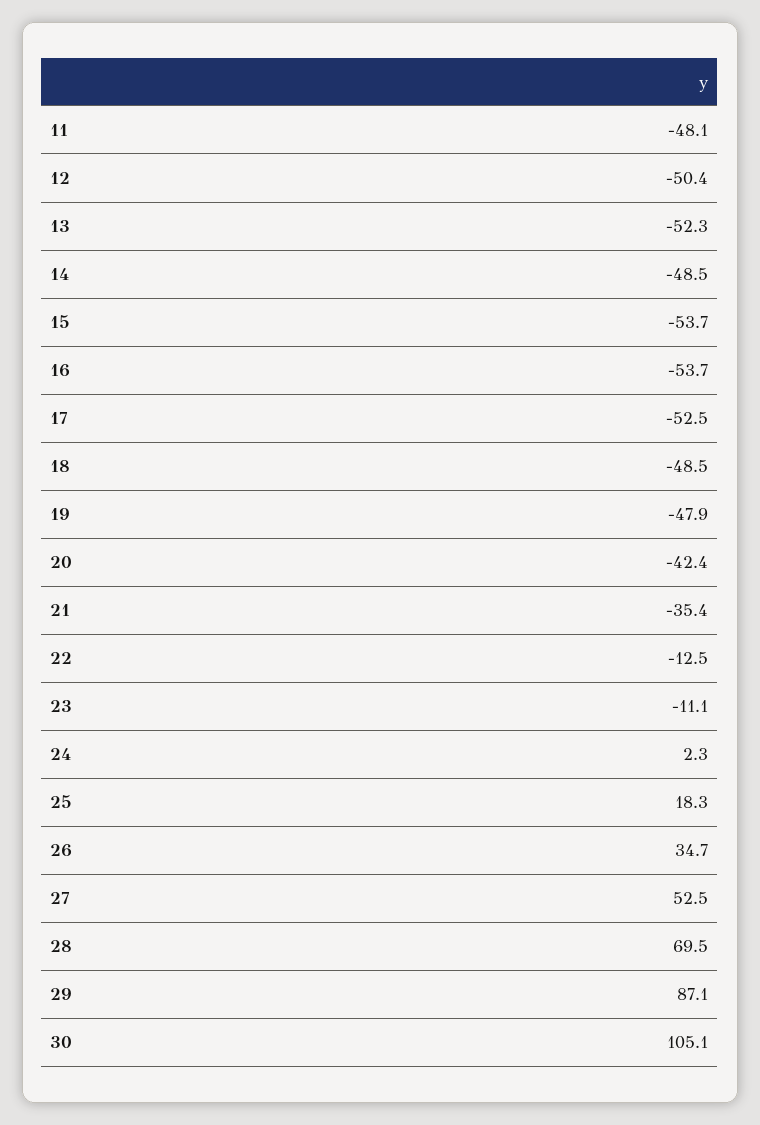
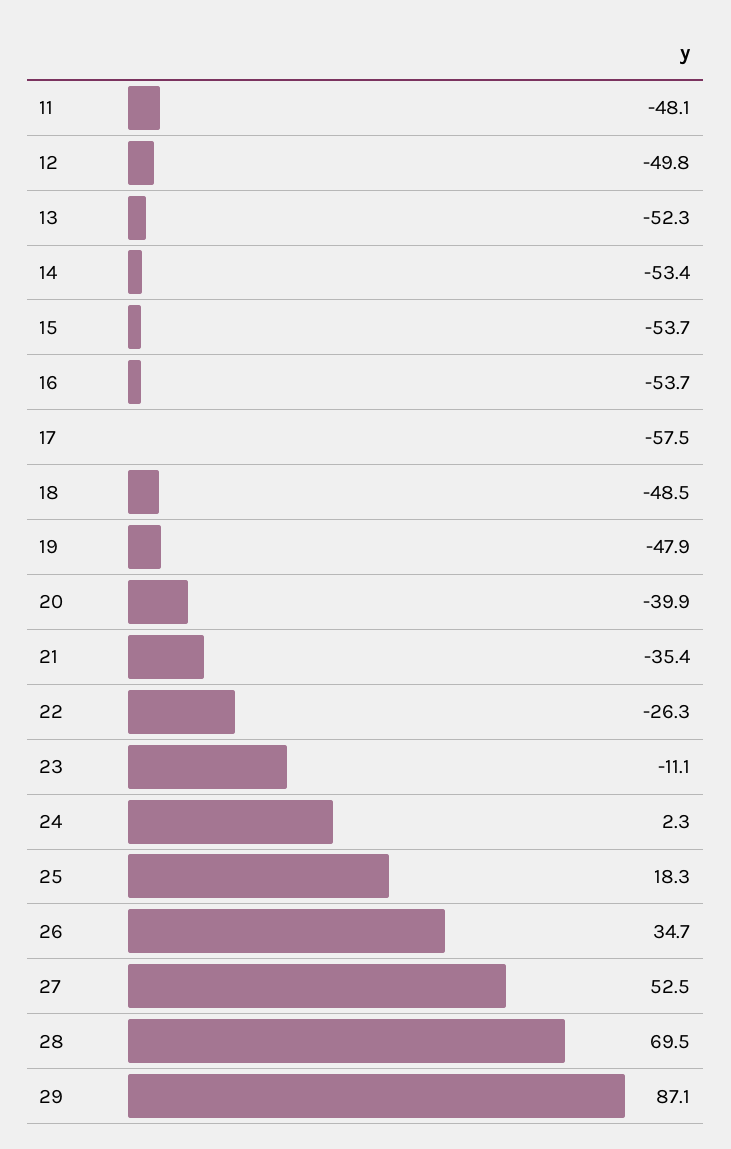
12: -50.4 -> -49.8
14: -48.5 -> -53.4
17: -52.5 -> -57.5
20: -42.4 -> -39.9
22: -12.5 -> -26.3
30: 105.1 -> none

